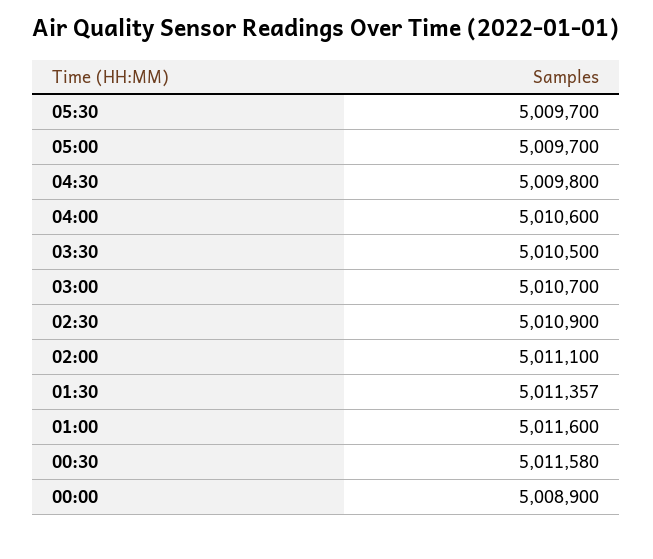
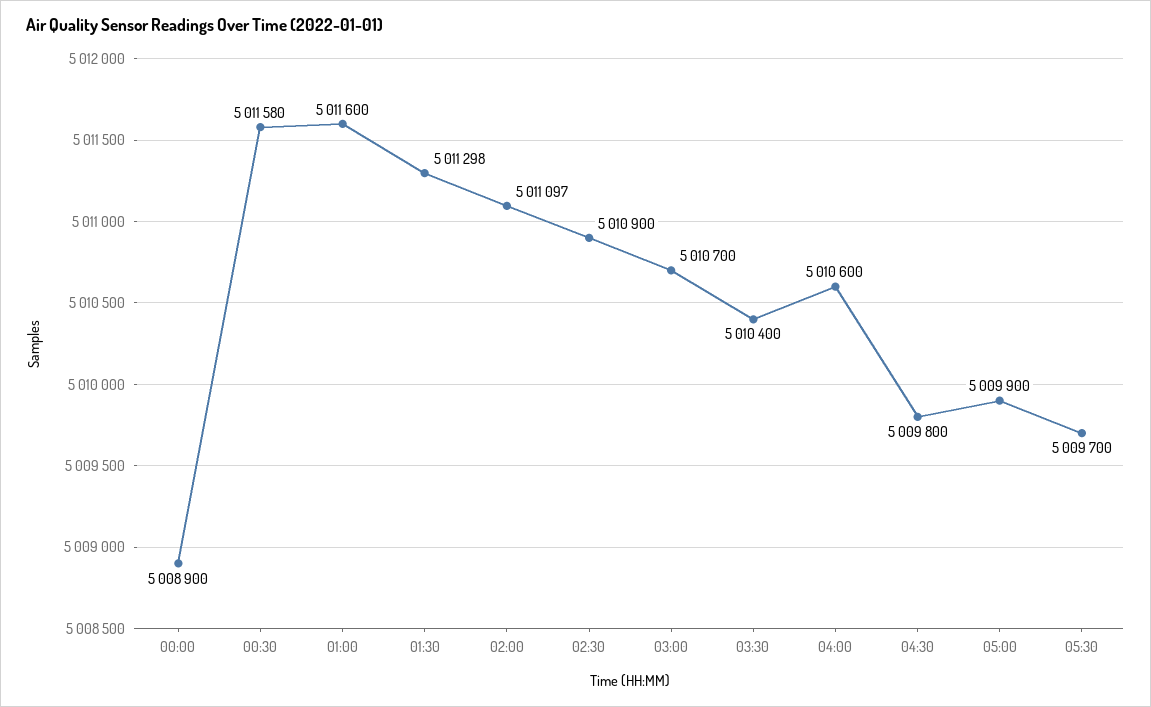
05:00: 5009700 -> 5009900
03:30: 5010500 -> 5010400
02:00: 5011100 -> 5011097
01:30: 5011357 -> 5011298

